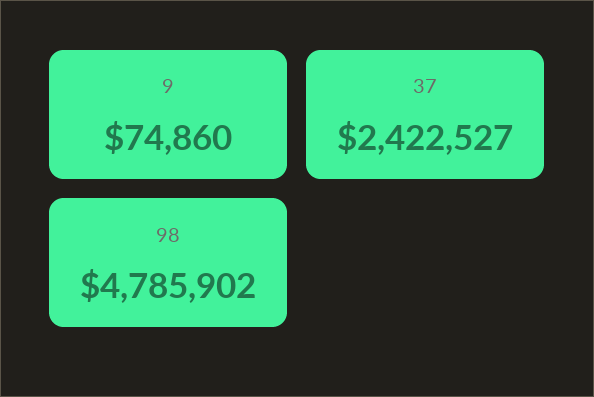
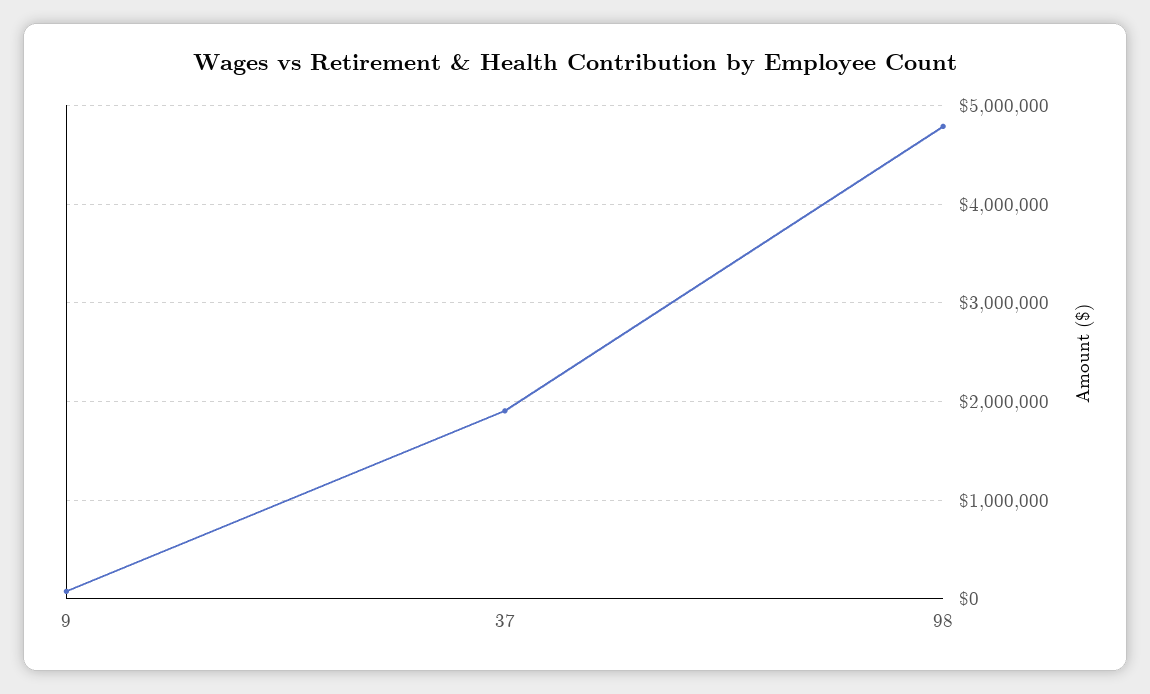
37: 2422527 -> 1900000

